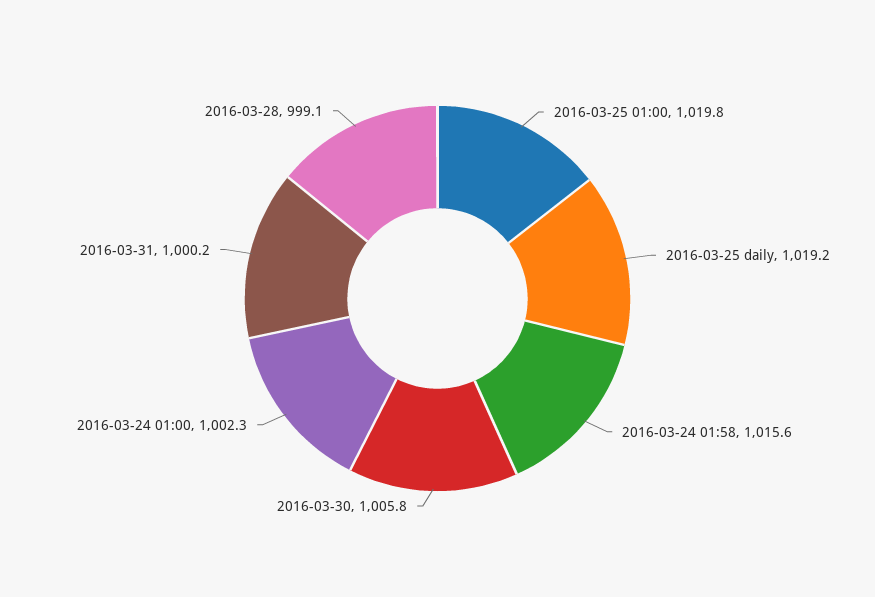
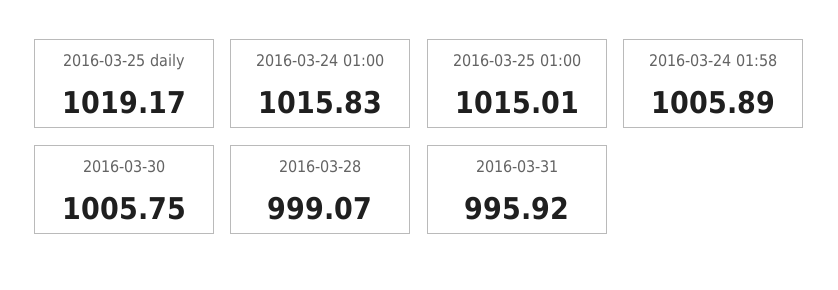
2016-03-25 01:00: 1019.8 -> 1015.01
2016-03-24 01:58: 1015.6 -> 1005.89
2016-03-24 01:00: 1002.3 -> 1015.83
2016-03-31: 1000.2 -> 995.92

